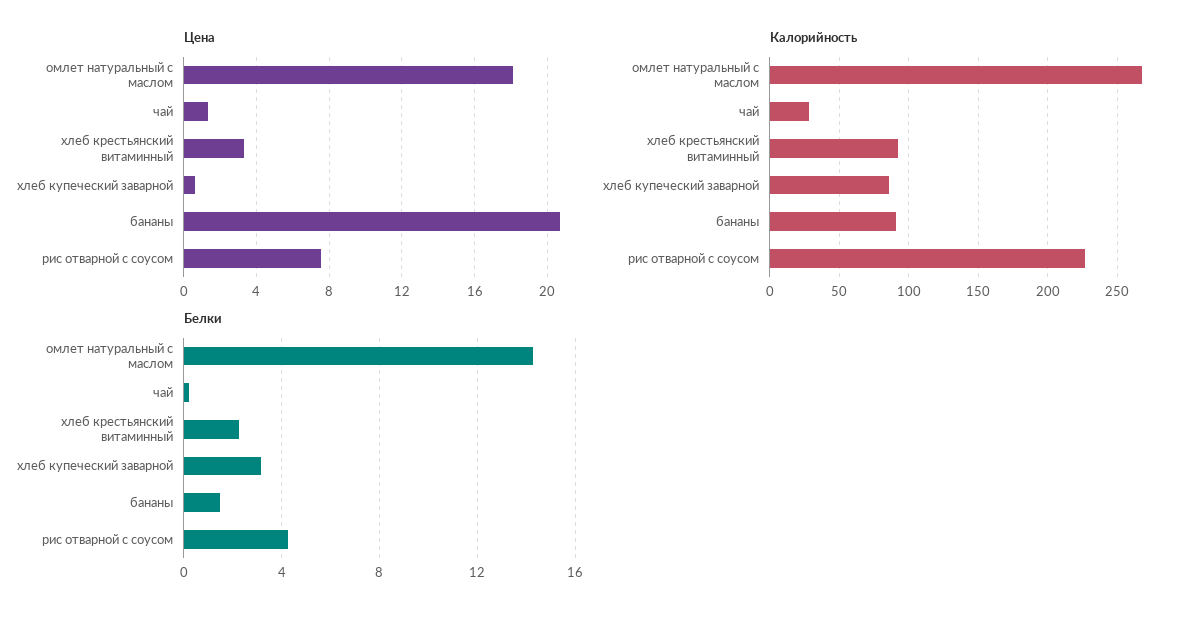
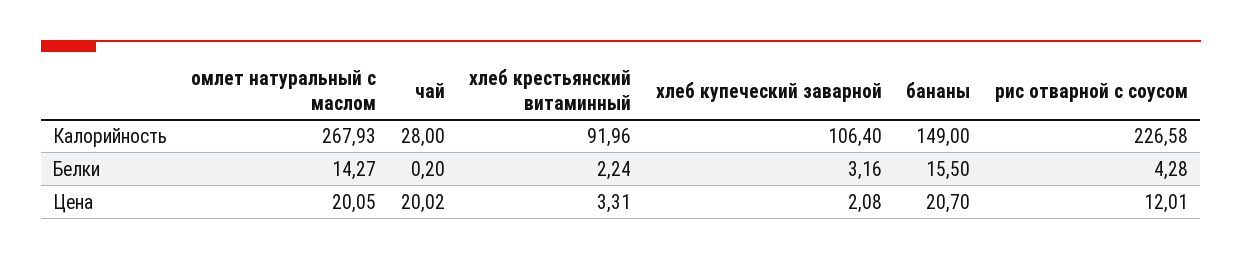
Цена, омлет натуральный с маслом: 18 -> 20.05
Цена, чай: 1.5 -> 20.02
Цена, хлеб купеческий заварной: 0.5 -> 2.08
Цена, рис отварной с соусом: 7.5 -> 12.01
Калорийность, хлеб купеческий заварной: 85 -> 106.4
Калорийность, бананы: 90 -> 149
Белки, бананы: 1.5 -> 15.5

